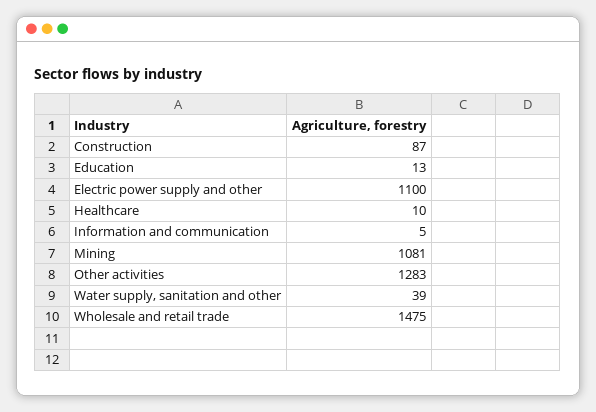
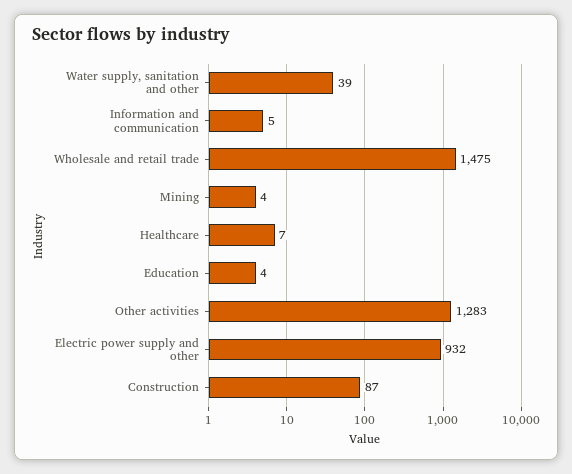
Education: 13 -> 4
Electric power supply and other: 1100 -> 932
Healthcare: 10 -> 7
Mining: 1081 -> 4

